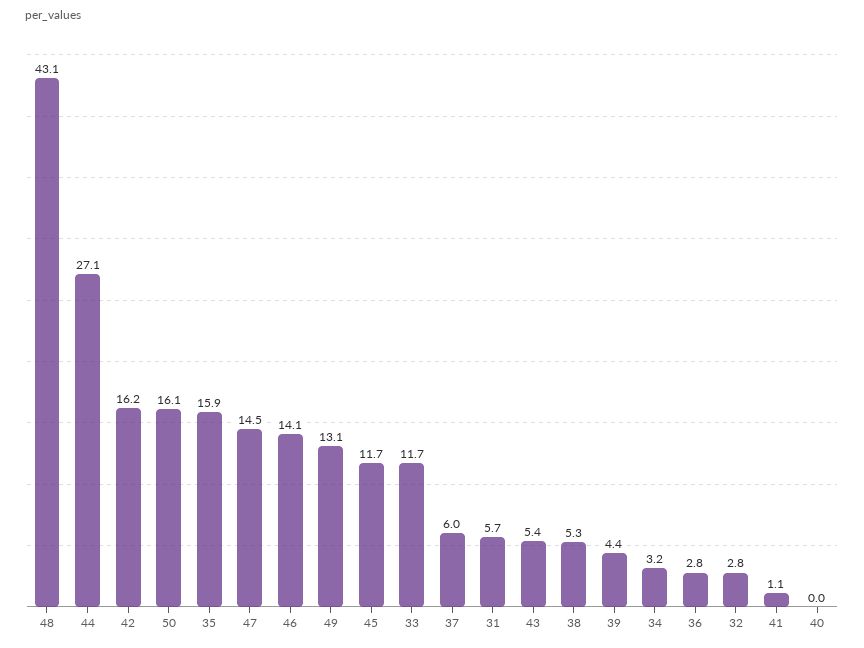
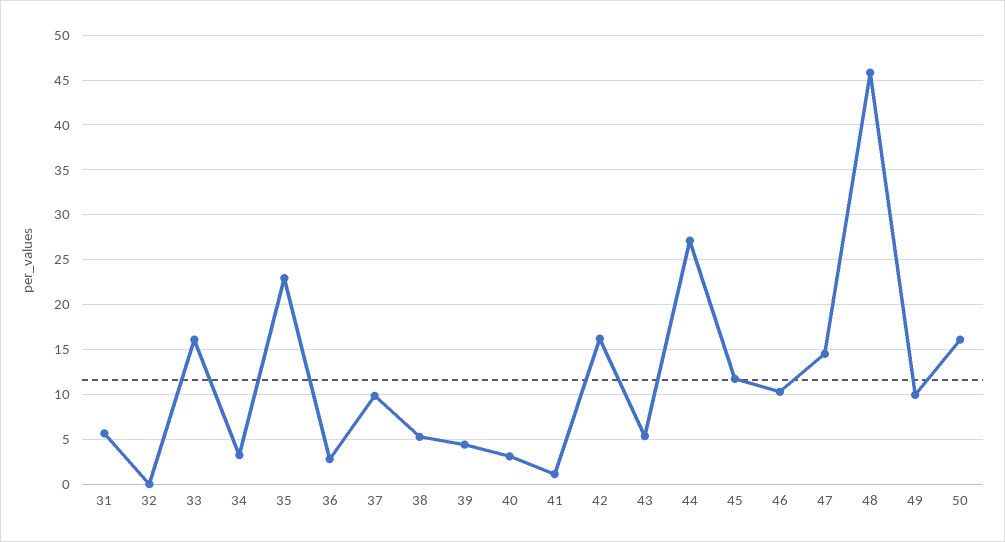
48: 43.1 -> 46
35: 15.9 -> 23
46: 14.1 -> 10
49: 13.1 -> 10
33: 11.7 -> 16
37: 6 -> 10
32: 2.8 -> 0
40: 0 -> 3

